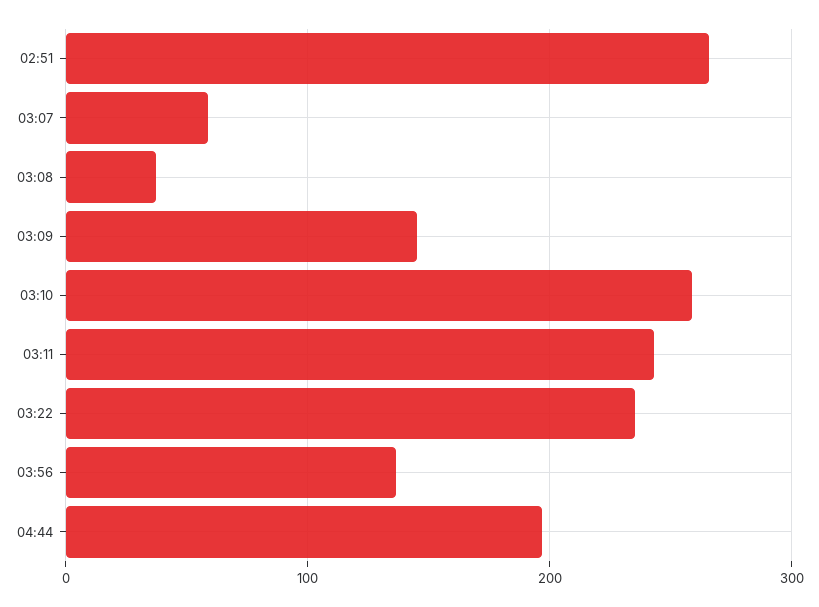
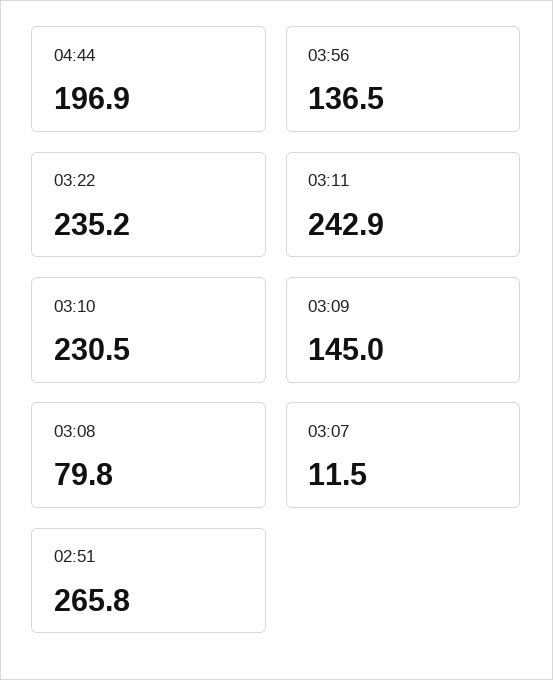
03:07: 60 -> 11.5
03:08: 40 -> 79.8
03:10: 260 -> 230.5

